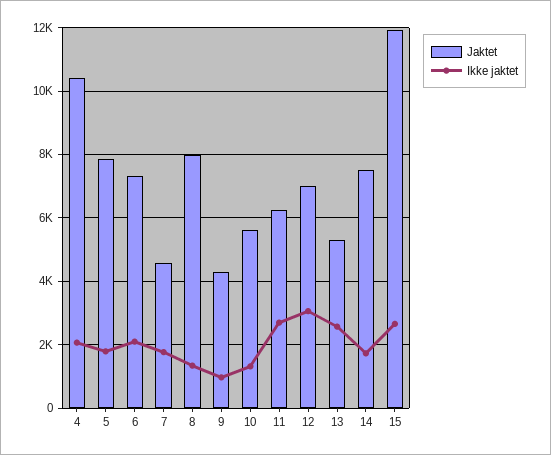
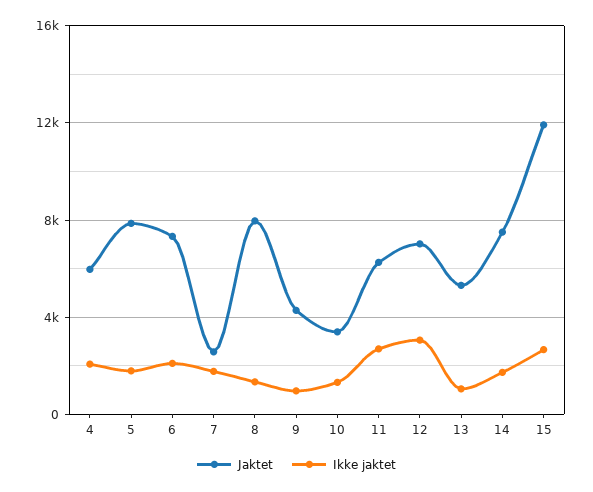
Jaktet, 4: 10400 -> 6000
Jaktet, 7: 4600 -> 2500
Jaktet, 10: 5600 -> 3500
Ikke jaktet, 13: 2600 -> 1000

